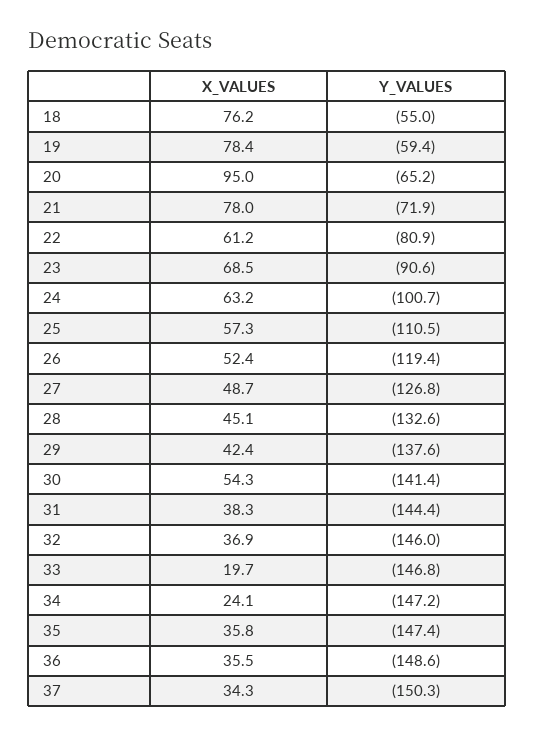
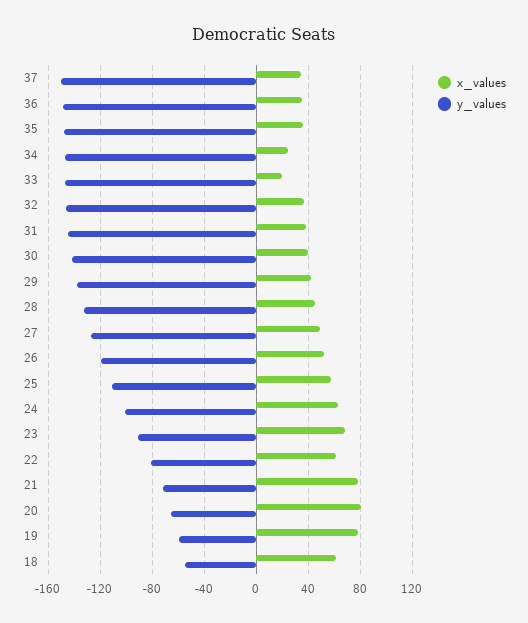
X_VALUES, 18: 76.2 -> 60
X_VALUES, 20: 95 -> 80
X_VALUES, 30: 54.3 -> 40

